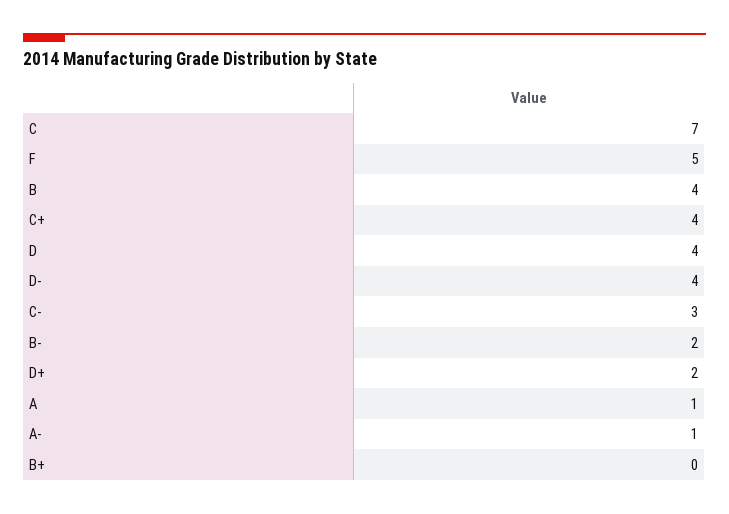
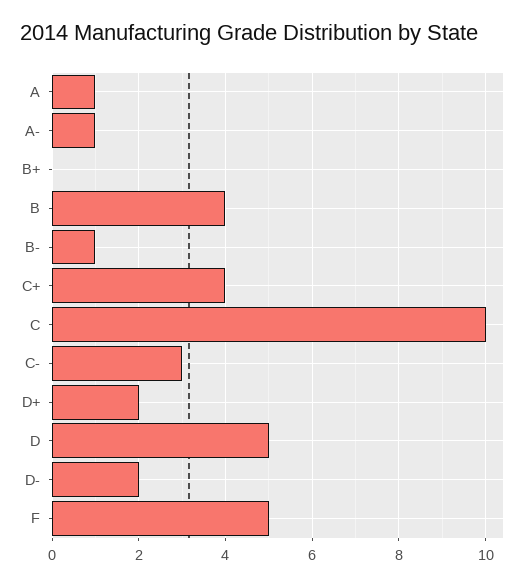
C: 7 -> 10
D: 4 -> 5
D-: 4 -> 2
B-: 2 -> 1

